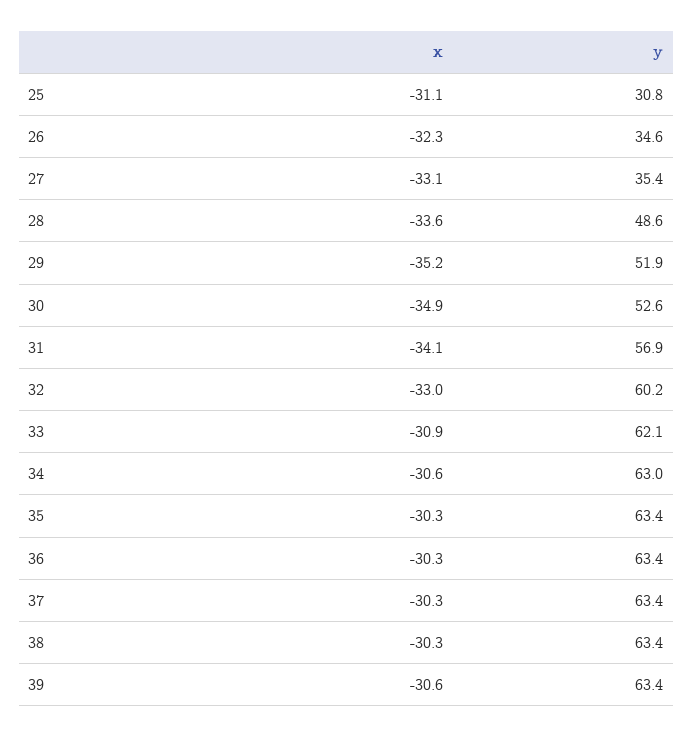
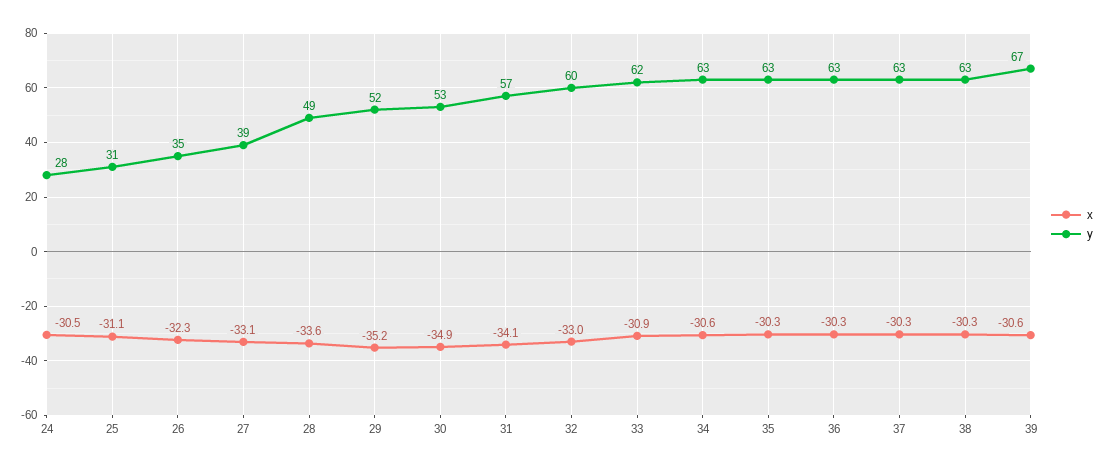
y, 27: 35.4 -> 39
y, 39: 63.4 -> 67
x, 24: none -> -30.5
y, 24: none -> 28

